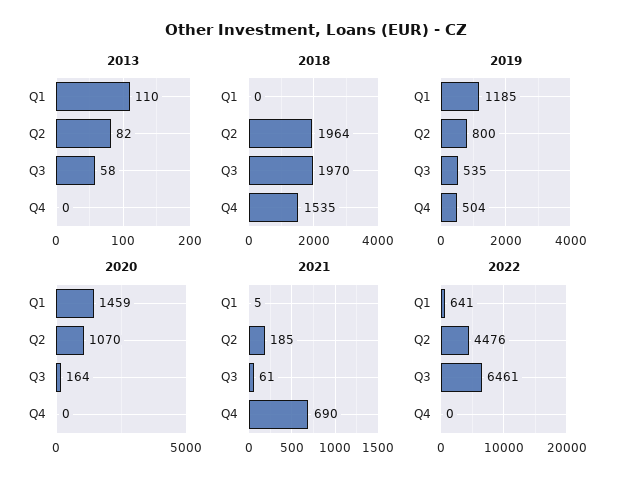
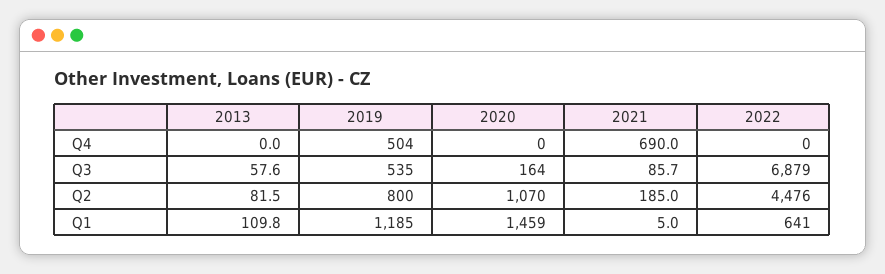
2018, Q1: 0 -> none
2018, Q2: 1964 -> none
2018, Q3: 1970 -> none
2018, Q4: 1535 -> none
2021, Q3: 61 -> 85.7
2022, Q3: 6461 -> 6879

